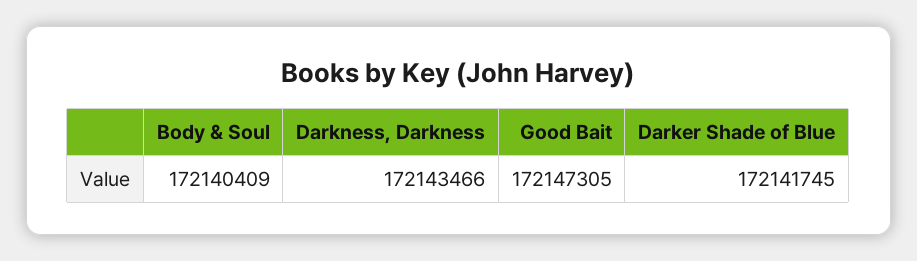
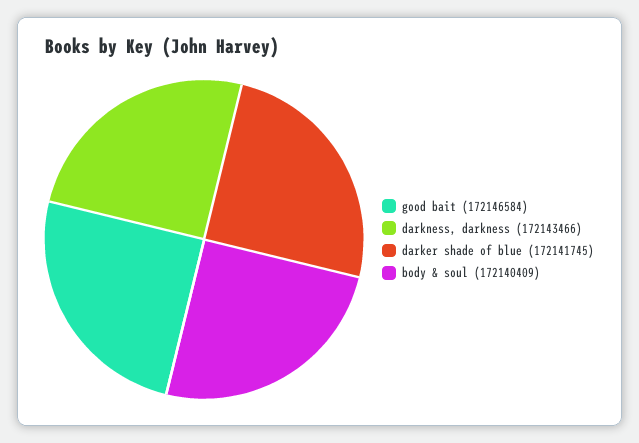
Good Bait: 172147305 -> 172146584

